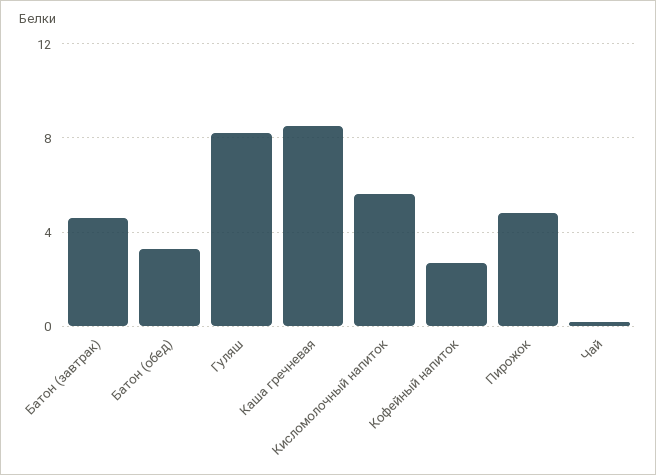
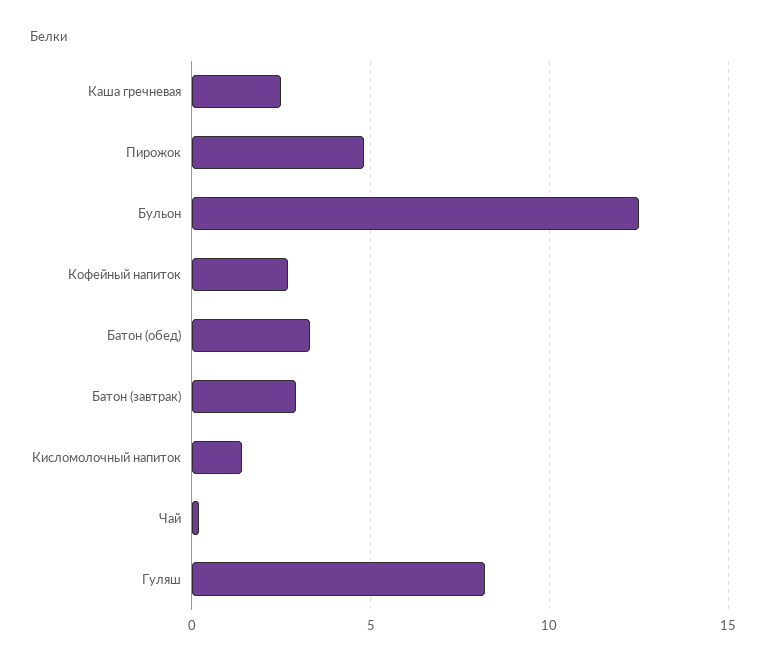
Батон (завтрак): 4.5 -> 3
Каша гречневая: 8.5 -> 2.5
Кисломолочный напиток: 5.5 -> 1.5
Бульон: none -> 12.5

